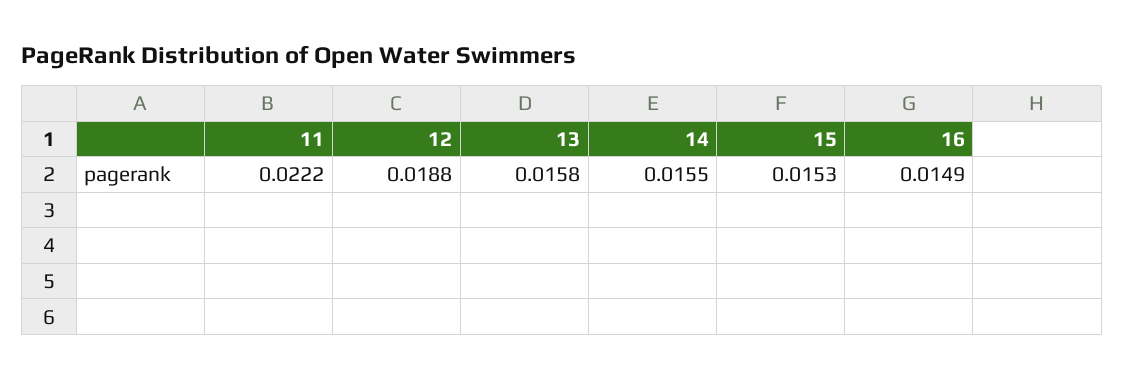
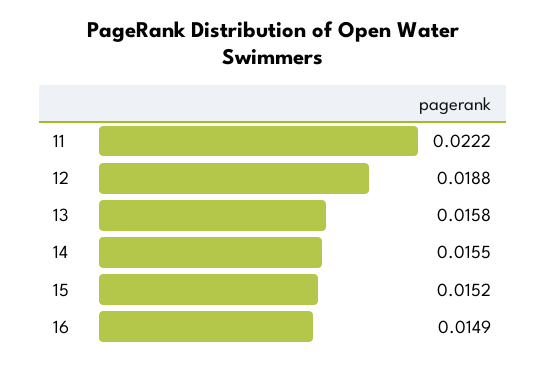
15: 0.0153 -> 0.0152

